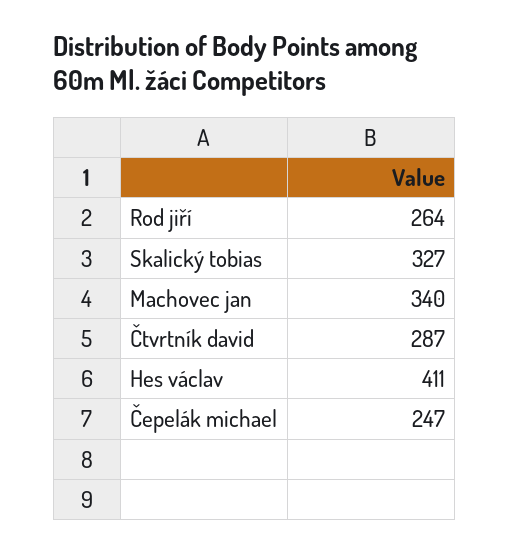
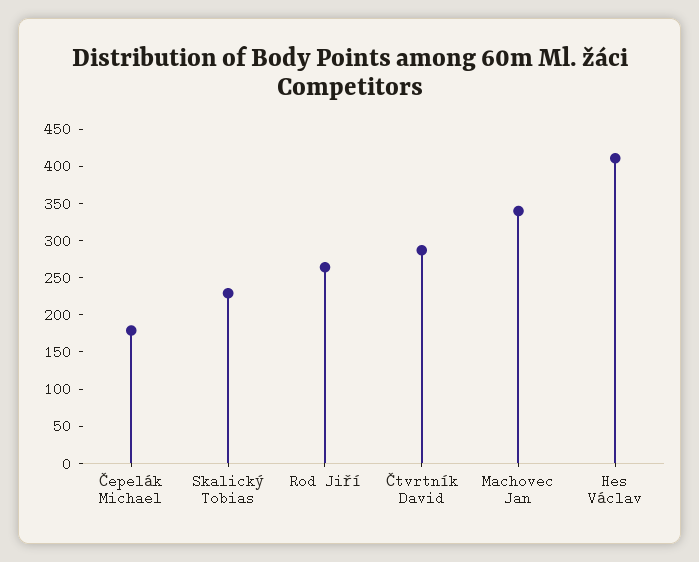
Skalický tobias: 327 -> 225
Čepelák michael: 247 -> 175

